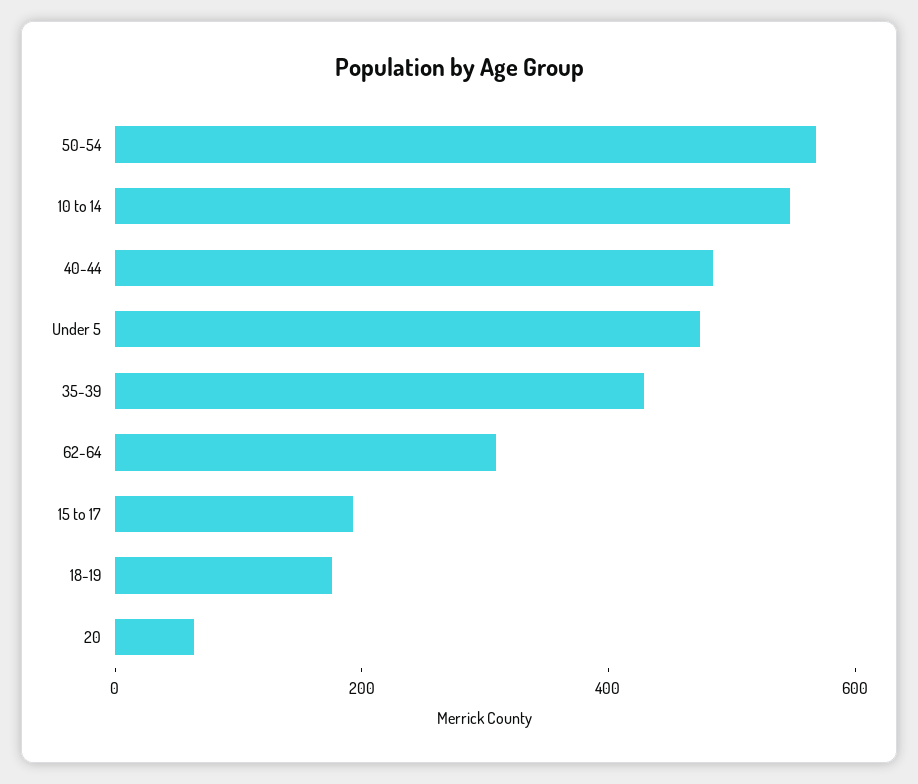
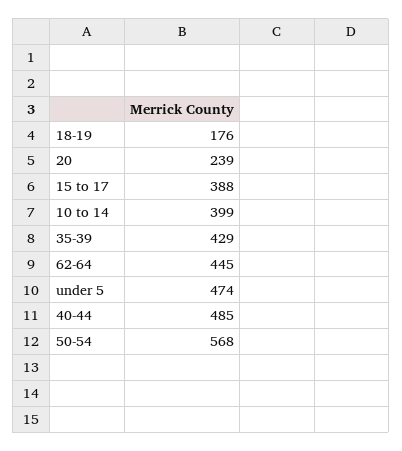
10 to 14: 550 -> 399
62-64: 300 -> 445
15 to 17: 200 -> 388
20: 50 -> 239

